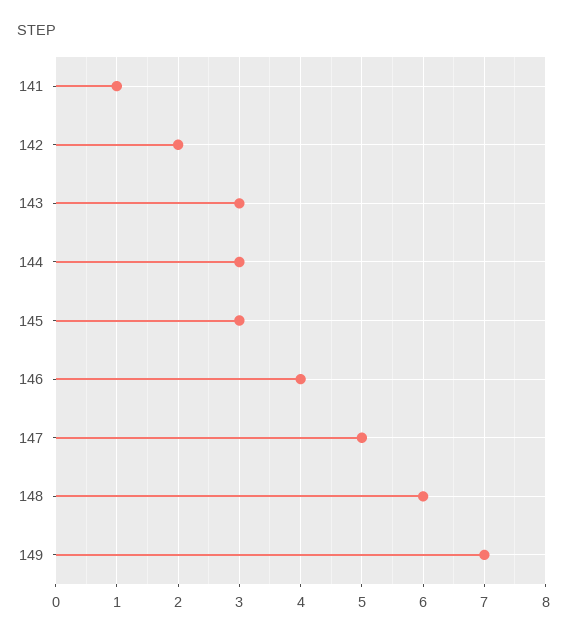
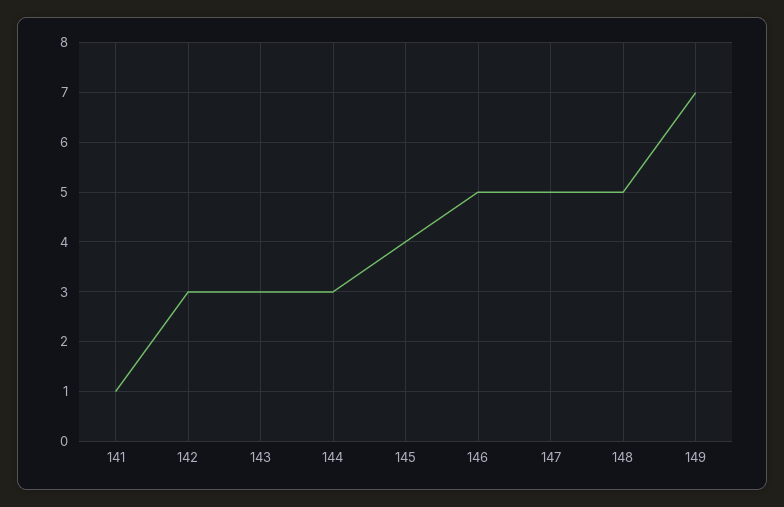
142: 2 -> 3
145: 3 -> 4
146: 4 -> 5
148: 6 -> 5

